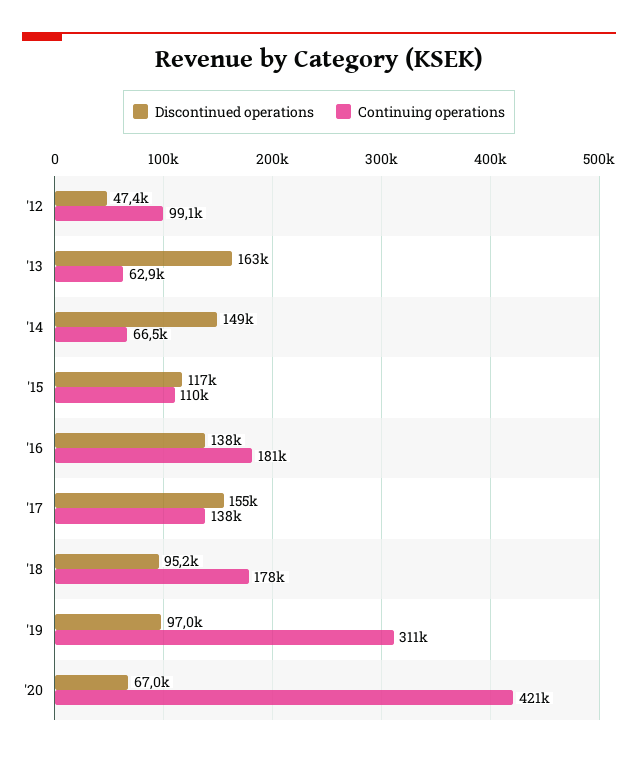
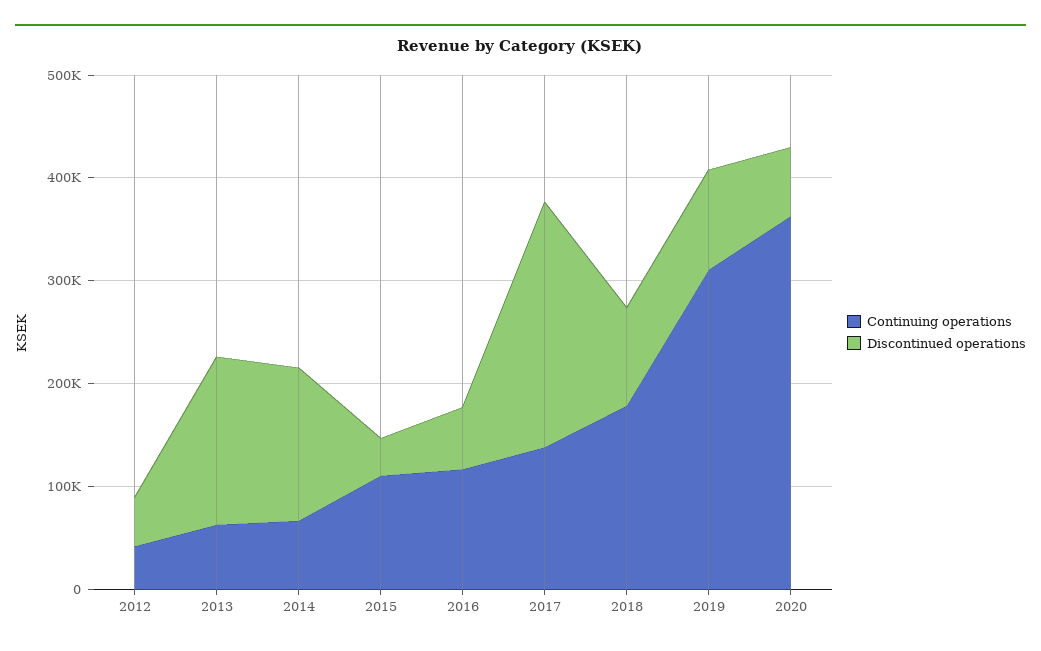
Continuing operations, '12: 99100 -> 40000
Discontinued operations, '15: 117000 -> 40000
Discontinued operations, '16: 138000 -> 60000
Continuing operations, '16: 181000 -> 120000
Discontinued operations, '17: 155000 -> 240000
Continuing operations, '20: 421000 -> 360000

